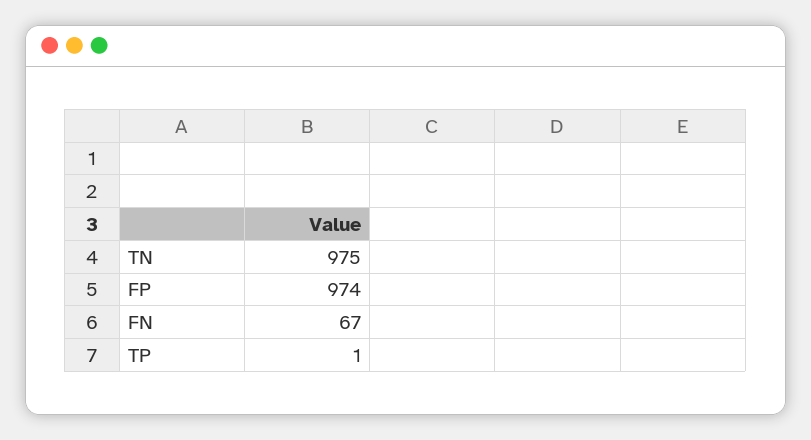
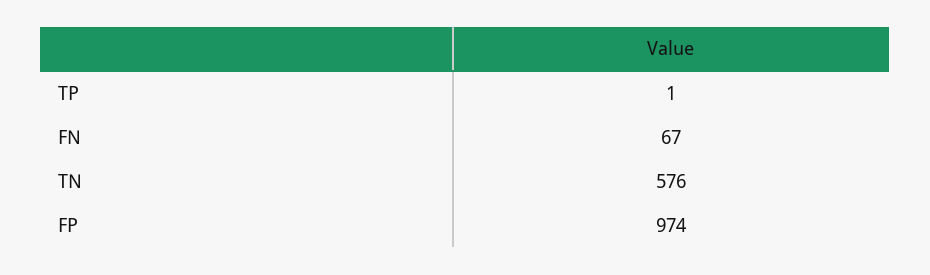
TN: 975 -> 576

